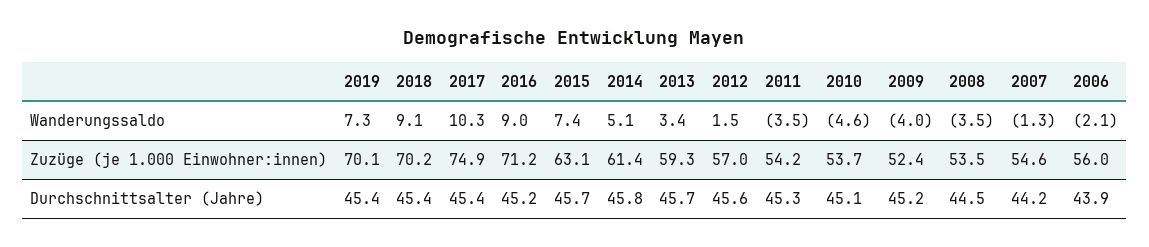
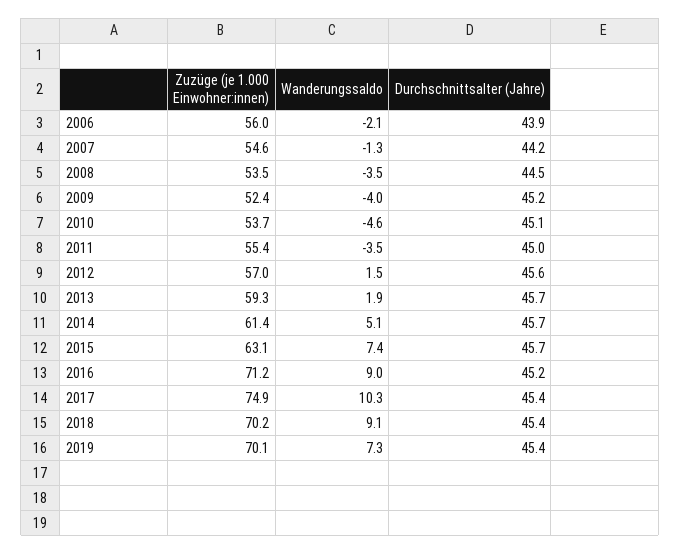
2013, Wanderungssaldo: 3.4 -> 1.9
2011, Zuzüge (je 1.000 Einwohner:innen): 54.2 -> 55.4
2014, Durchschnittsalter (Jahre): 45.8 -> 45.7
2011, Durchschnittsalter (Jahre): 45.3 -> 45

